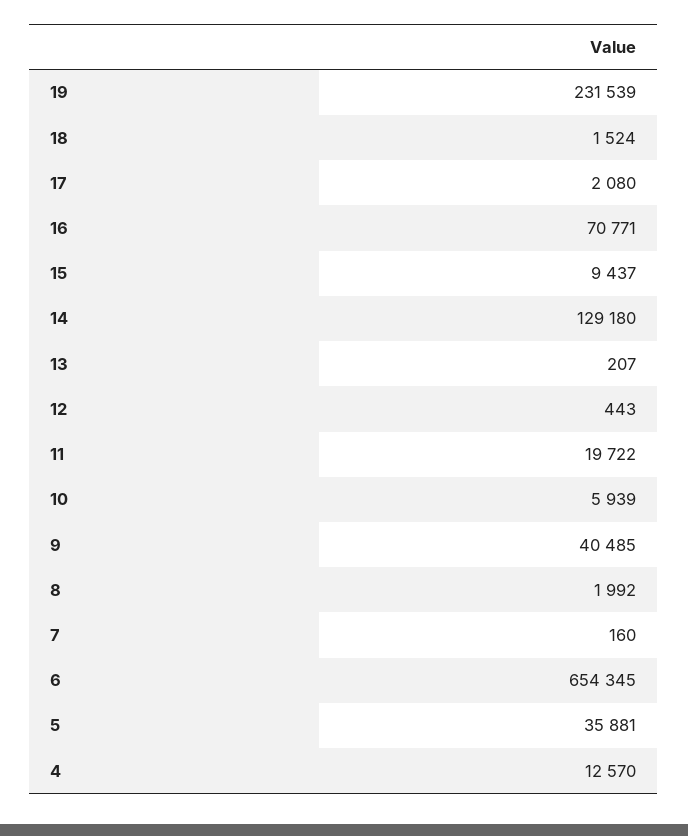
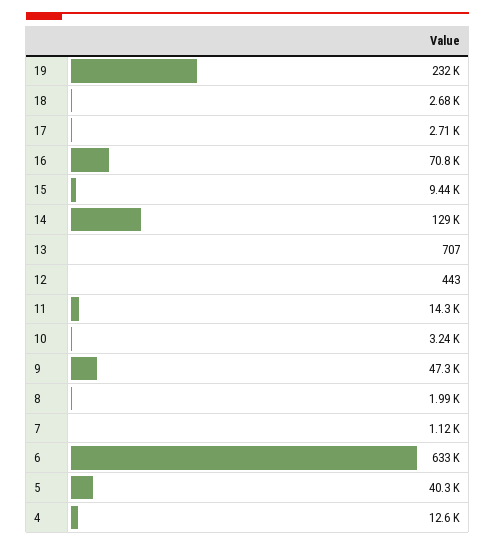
18: 1524 -> 2680
17: 2080 -> 2710
13: 207 -> 707
11: 19722 -> 14300
10: 5939 -> 3240
9: 40485 -> 47300
7: 160 -> 1120
6: 654345 -> 633000
5: 35881 -> 40300

